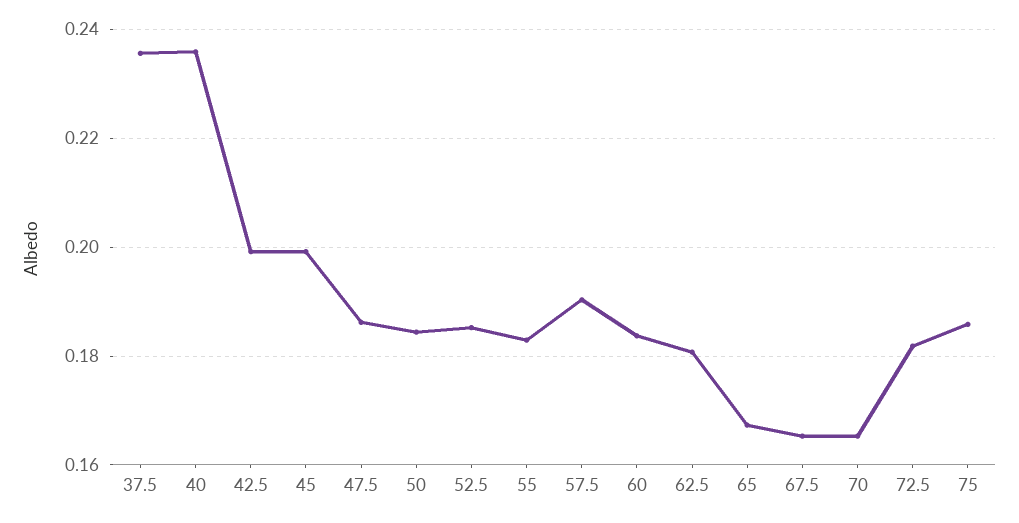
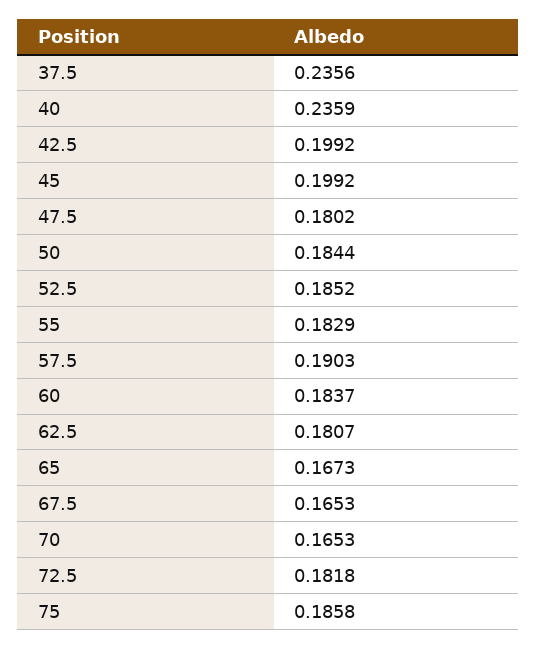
47.5: 0.186 -> 0.1802

